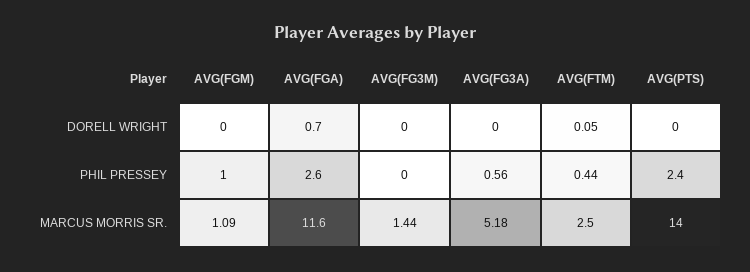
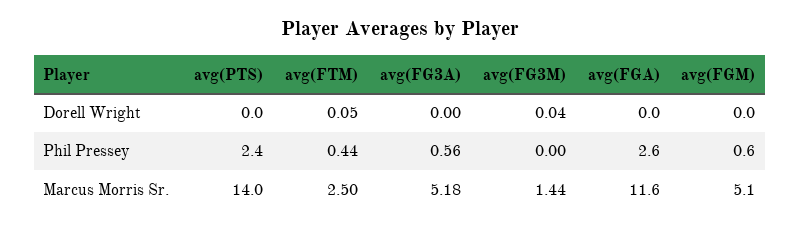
AVG(FGA), DORELL WRIGHT: 0.7 -> 0
AVG(FG3M), DORELL WRIGHT: 0 -> 0.04
AVG(FGM), PHIL PRESSEY: 1 -> 0.6
AVG(FGM), MARCUS MORRIS SR.: 1.09 -> 5.1

